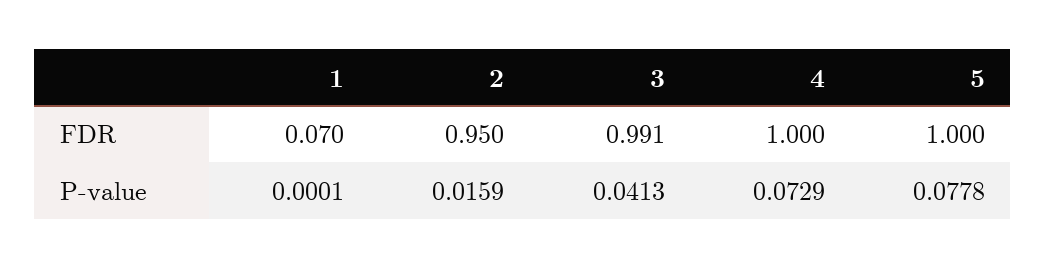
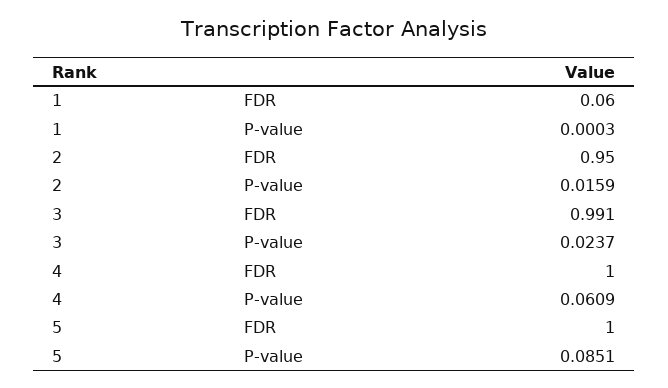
1, FDR: 0.07 -> 0.06
1, P-value: 0.0001 -> 0.0003
3, P-value: 0.0413 -> 0.0237
4, P-value: 0.0729 -> 0.0609
5, P-value: 0.0778 -> 0.0851

